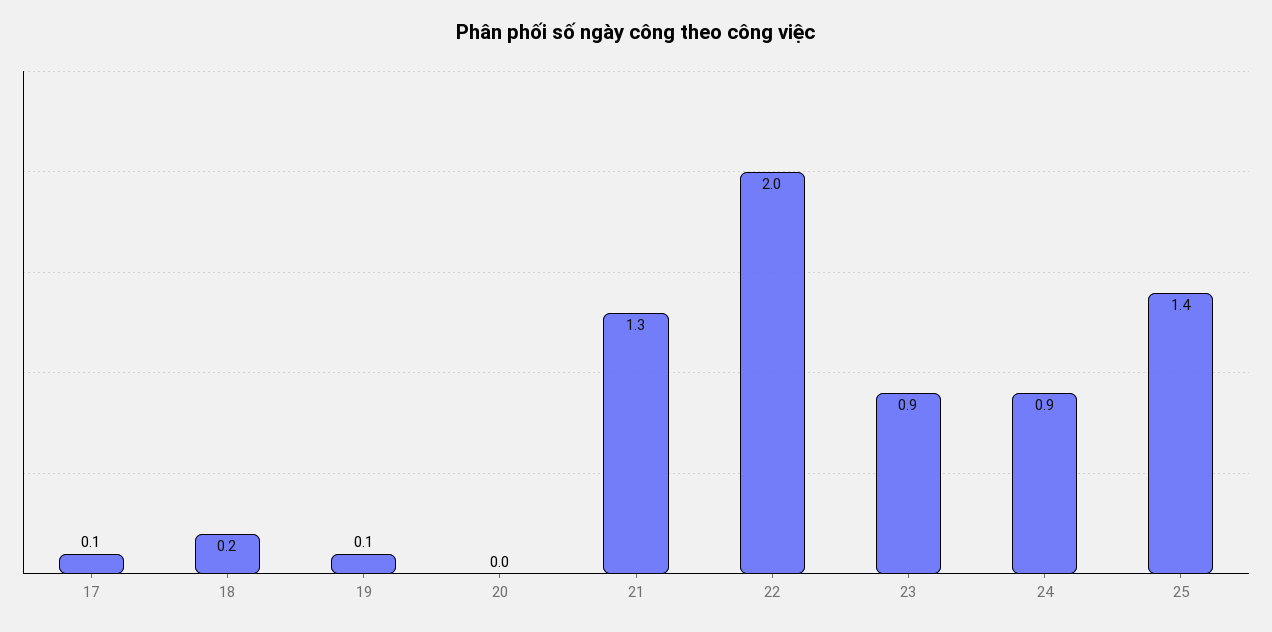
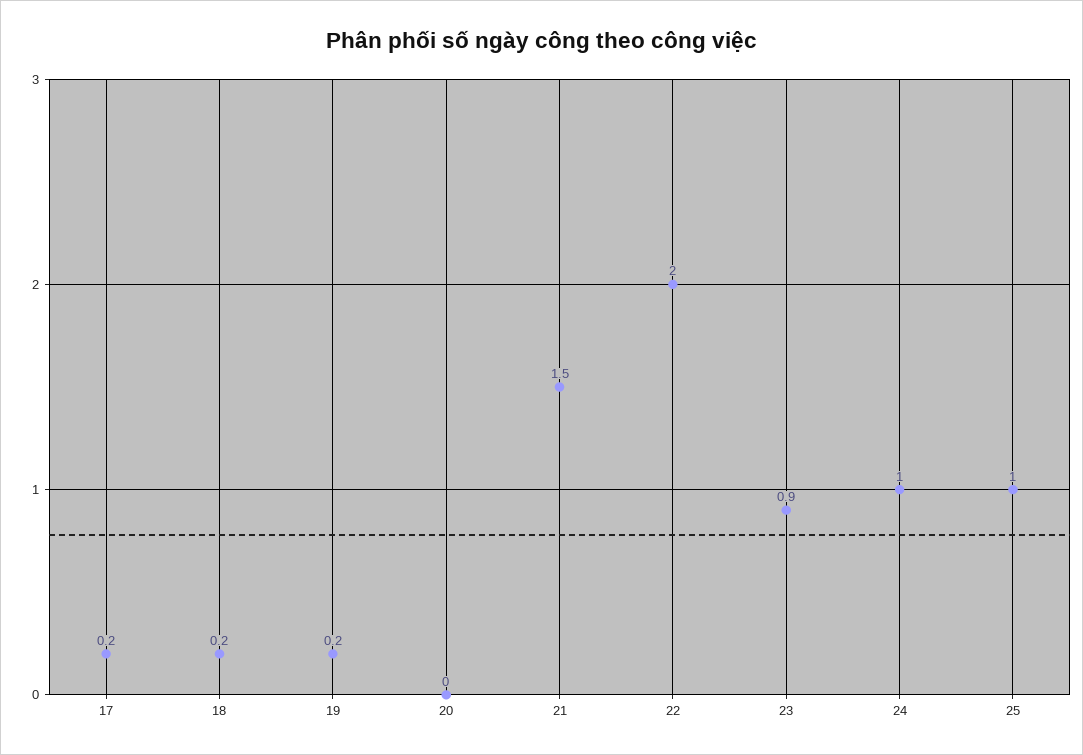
17: 0.1 -> 0.2
19: 0.1 -> 0.2
21: 1.3 -> 1.5
24: 0.9 -> 1
25: 1.4 -> 1

